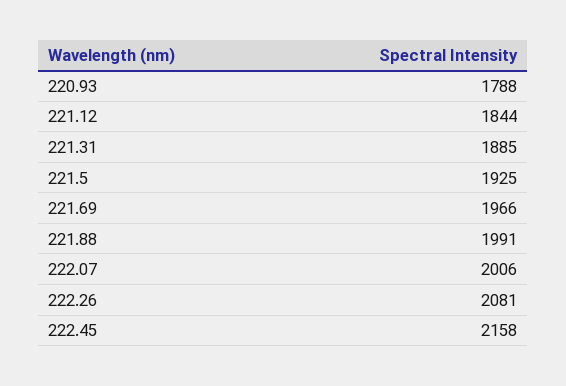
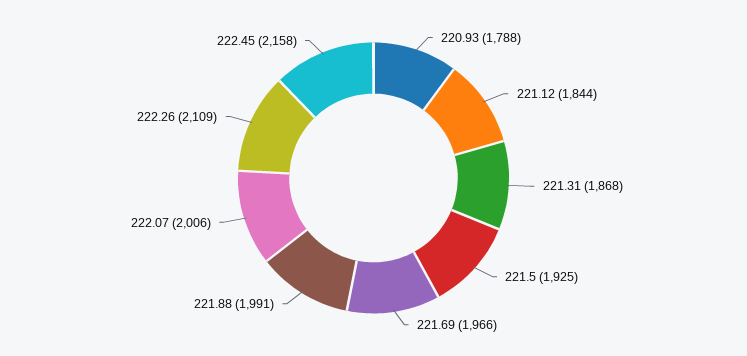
221.31: 1885 -> 1868
222.26: 2081 -> 2109

